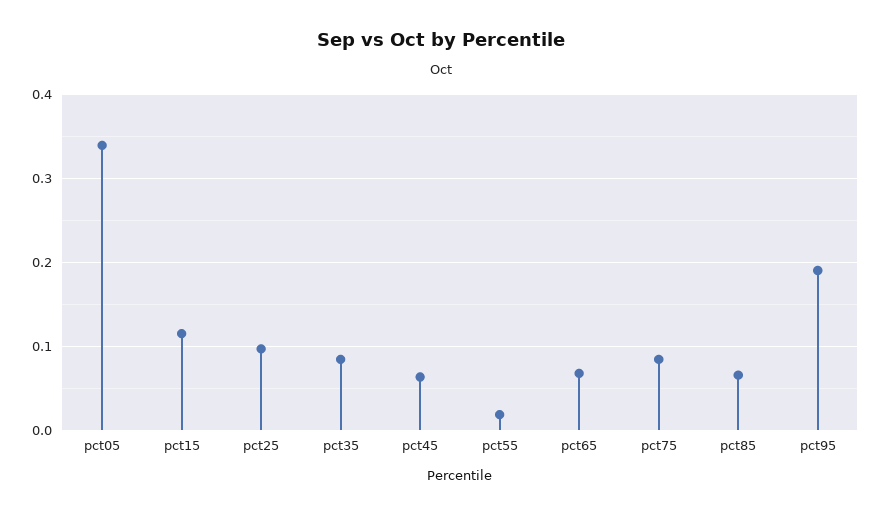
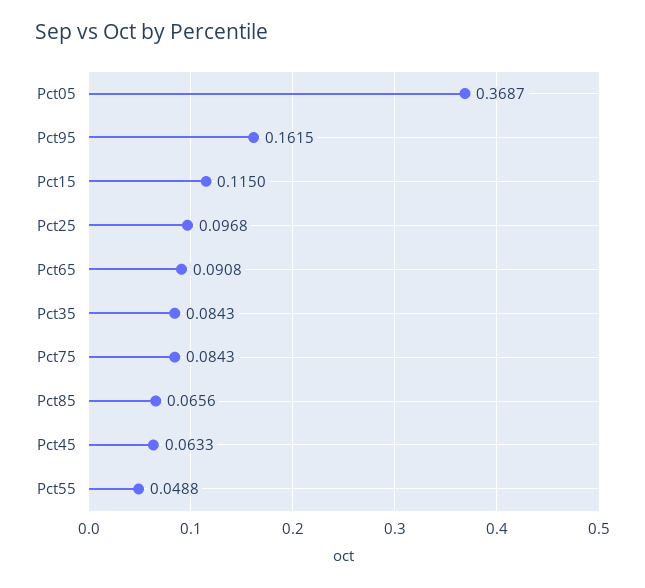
pct05: 0.34 -> 0.3687
pct55: 0.02 -> 0.0488
pct65: 0.07 -> 0.0908
pct95: 0.19 -> 0.1615

